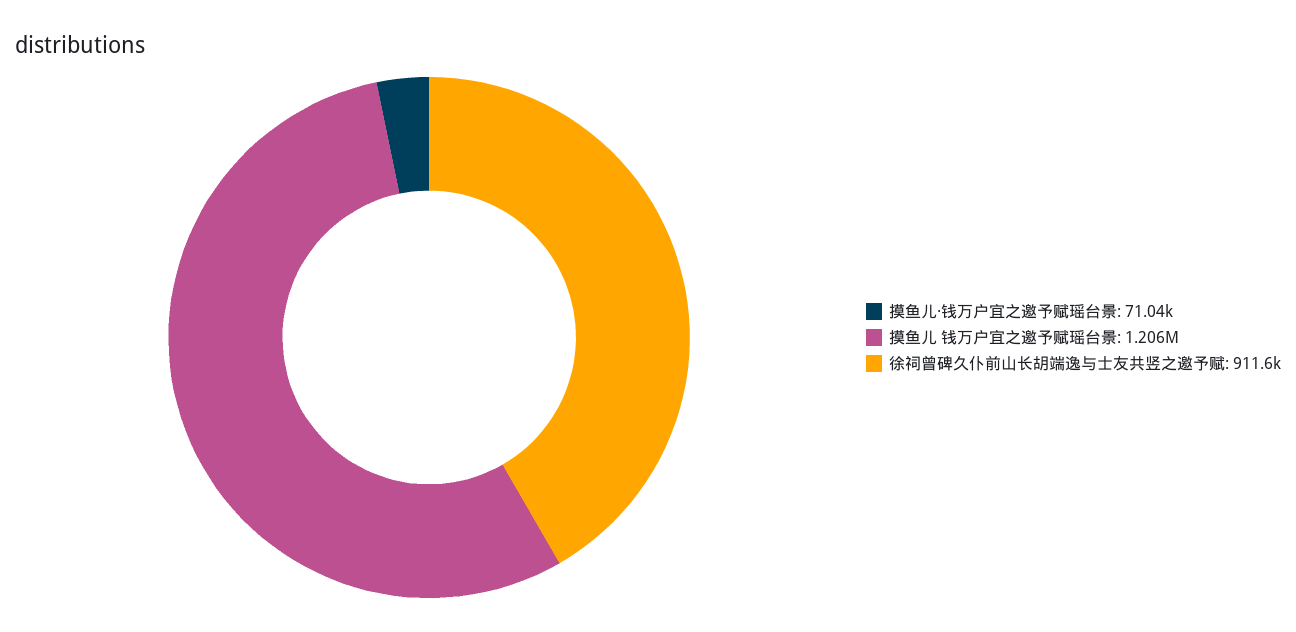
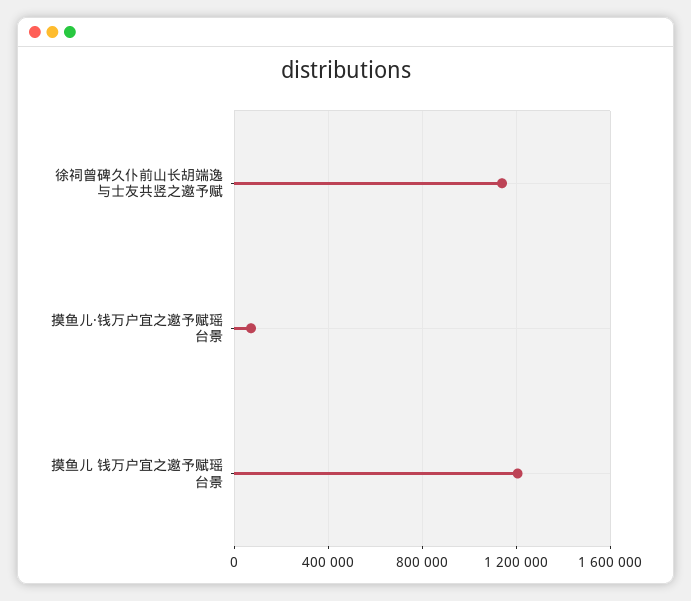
徐祠曾碑久仆前山长胡端逸与士友共竖之邀予赋: 911600 -> 1150000

